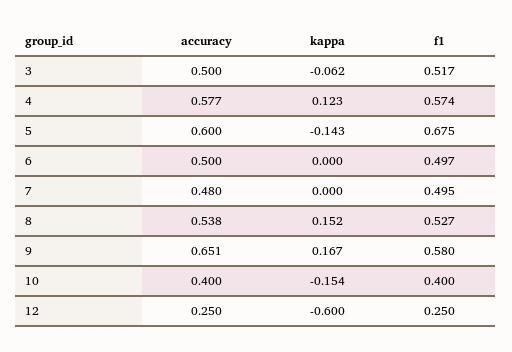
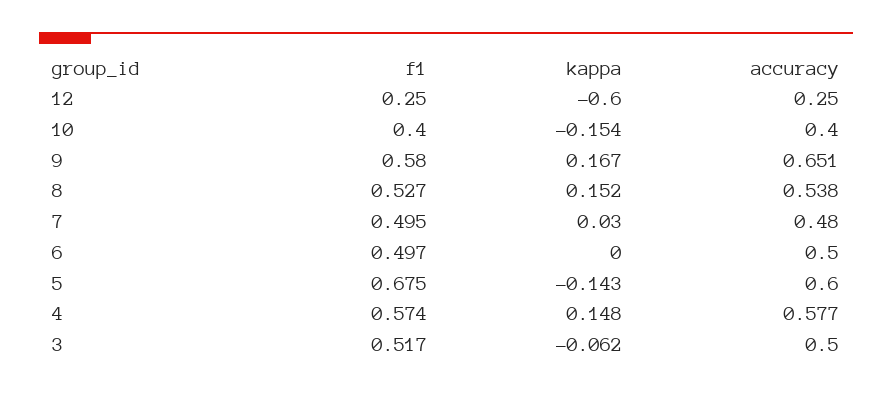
kappa, 4: 0.123 -> 0.148
kappa, 7: 0 -> 0.03

